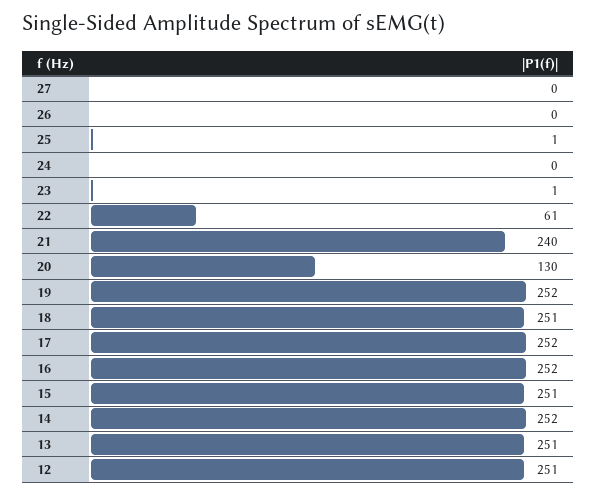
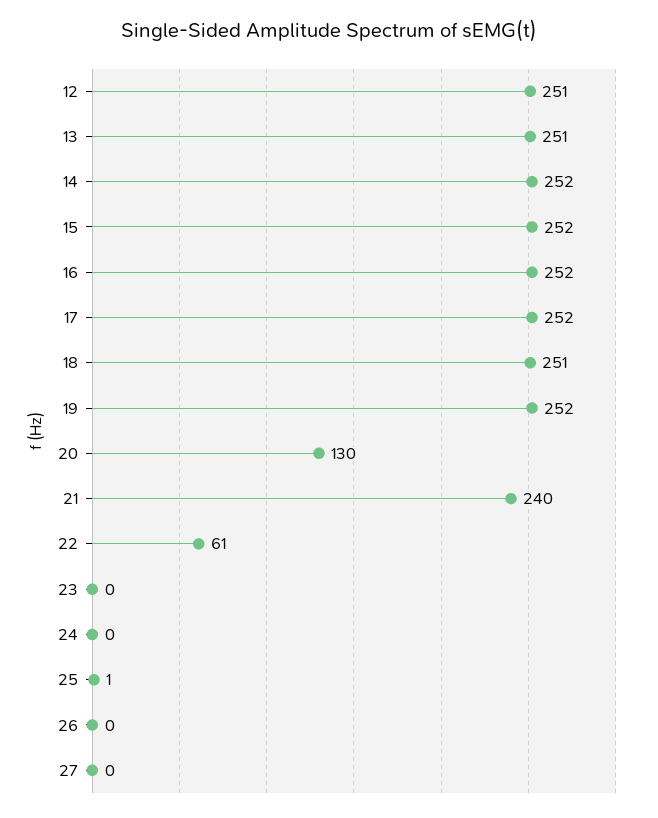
23: 1 -> 0
15: 251 -> 252

